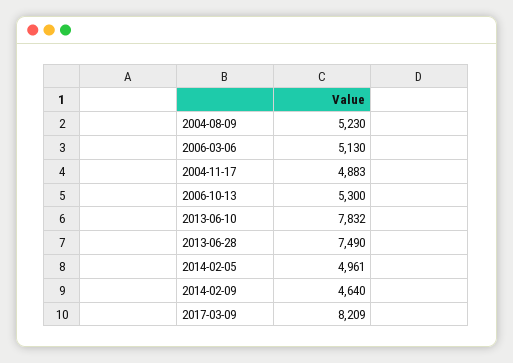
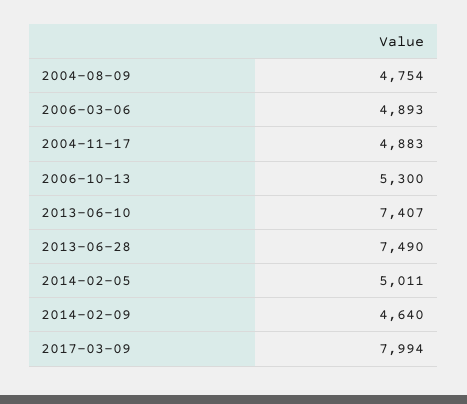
2004-08-09: 5230 -> 4754
2006-03-06: 5130 -> 4893
2013-06-10: 7832 -> 7407
2014-02-05: 4961 -> 5011
2017-03-09: 8209 -> 7994

